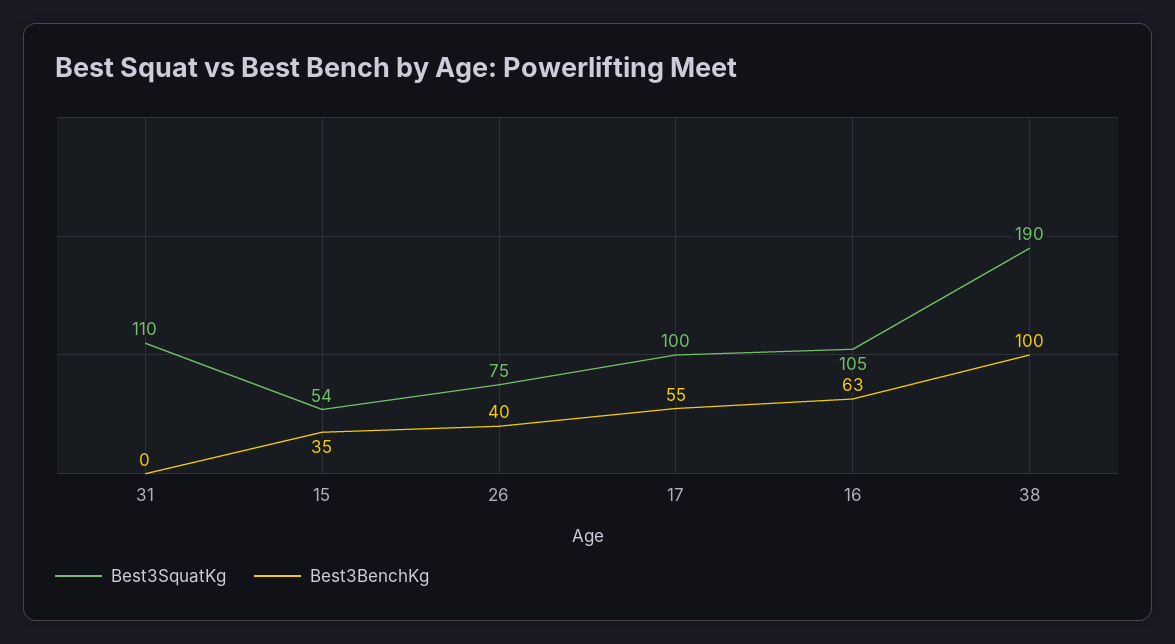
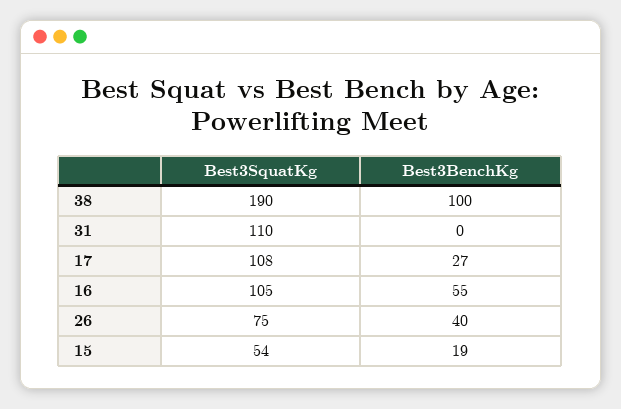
Best3BenchKg, 15: 35 -> 19
Best3SquatKg, 17: 100 -> 108
Best3BenchKg, 17: 55 -> 27
Best3BenchKg, 16: 63 -> 55

